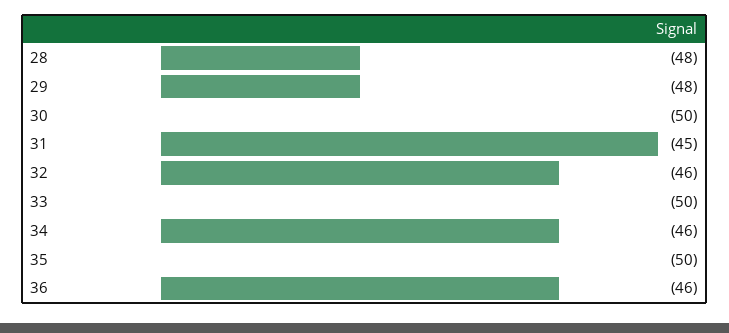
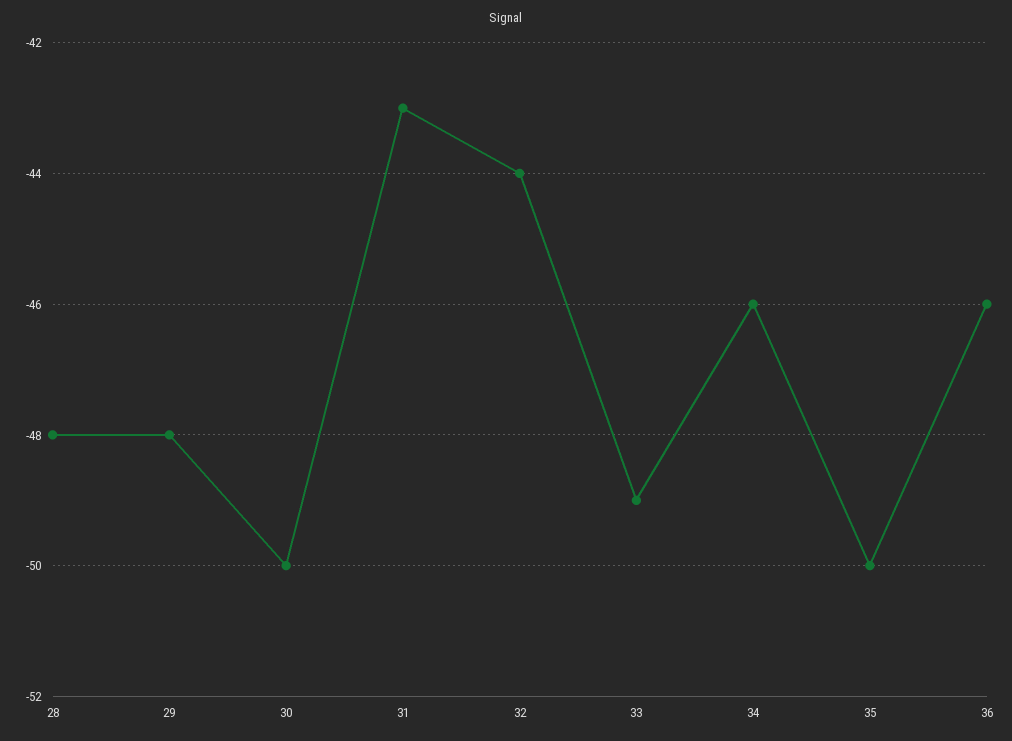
31: -45 -> -43
32: -46 -> -44
33: -50 -> -49

